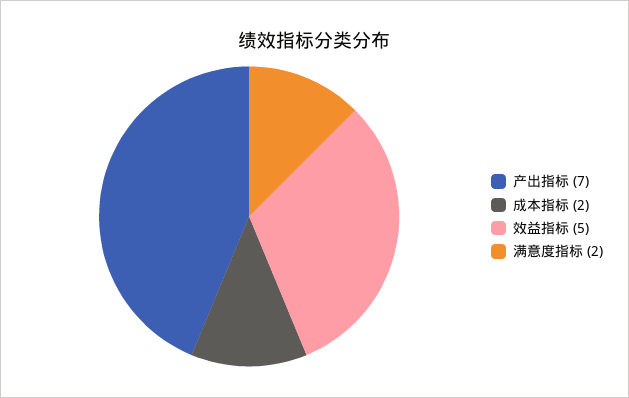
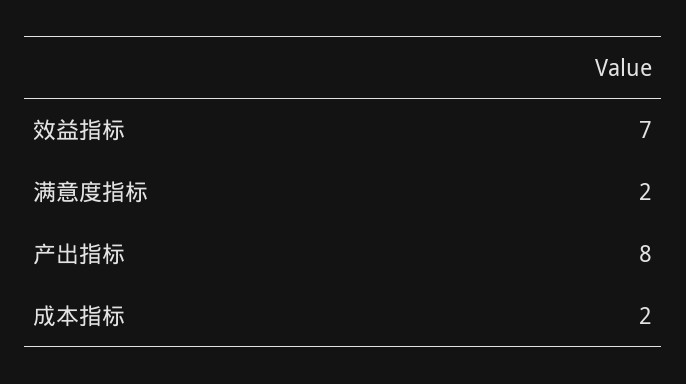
产出指标: 7 -> 8
效益指标: 5 -> 7

